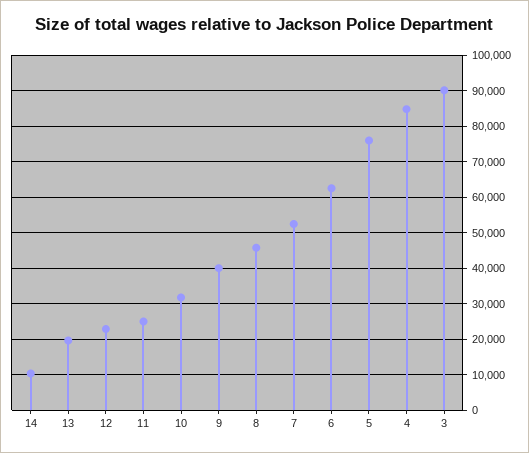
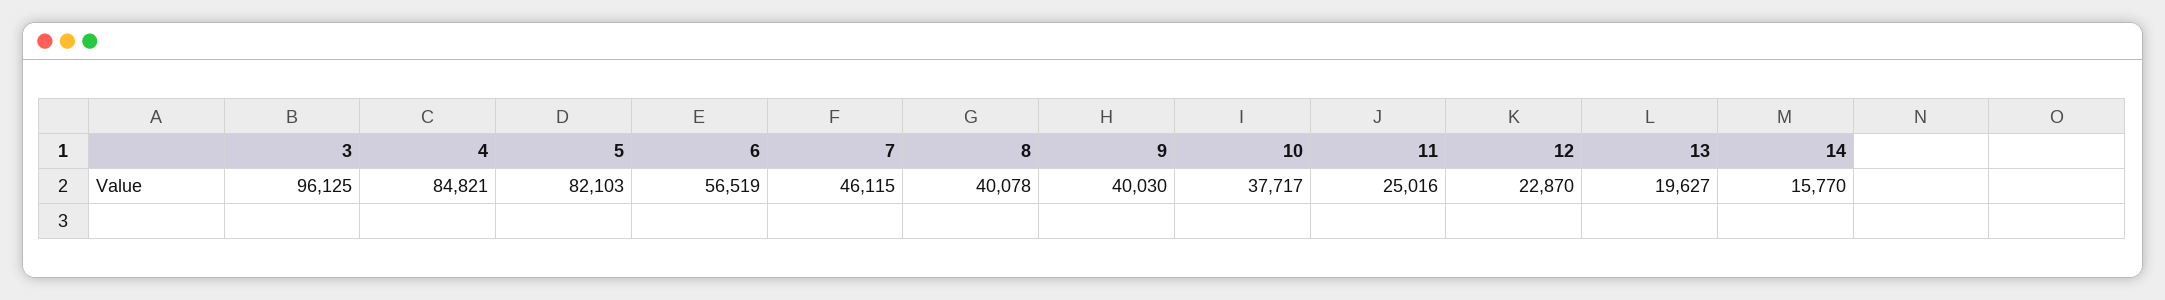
14: 10000 -> 15770
10: 32000 -> 37717
8: 46000 -> 40078
7: 52000 -> 46115
6: 62000 -> 56519
5: 76000 -> 82103
3: 90000 -> 96125

